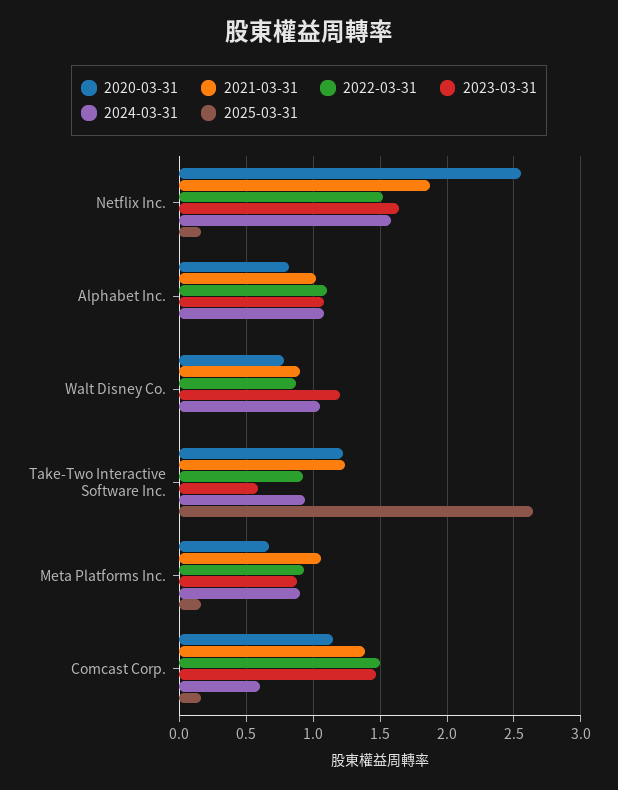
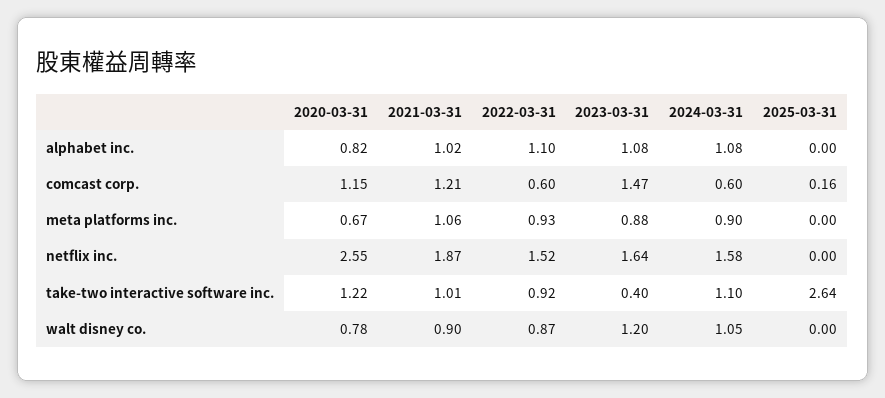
2025-03-31, Netflix Inc.: 0.15 -> 0
2021-03-31, Take-Two Interactive Software Inc.: 1.25 -> 1.01
2023-03-31, Take-Two Interactive Software Inc.: 0.6 -> 0.4
2024-03-31, Take-Two Interactive Software Inc.: 0.95 -> 1.1
2025-03-31, Meta Platforms Inc.: 0.15 -> 0
2021-03-31, Comcast Corp.: 1.4 -> 1.21
2022-03-31, Comcast Corp.: 1.5 -> 0.6

